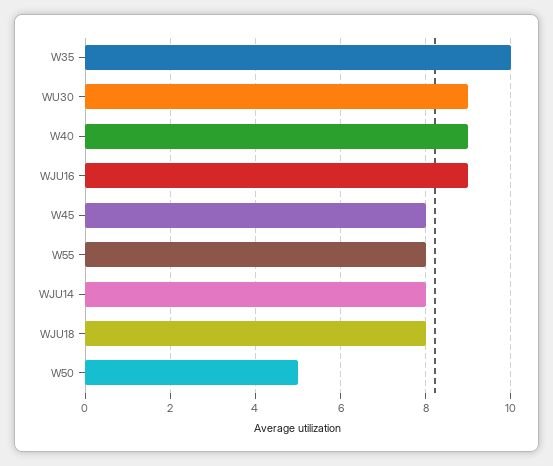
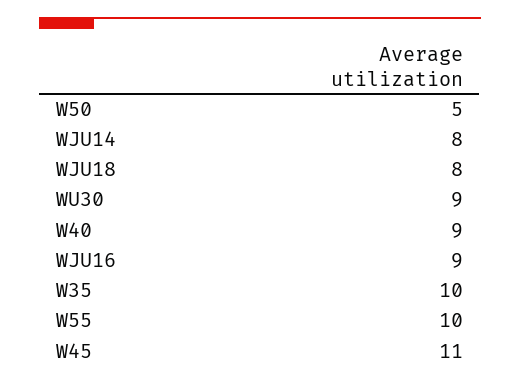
W45: 8 -> 11
W55: 8 -> 10

